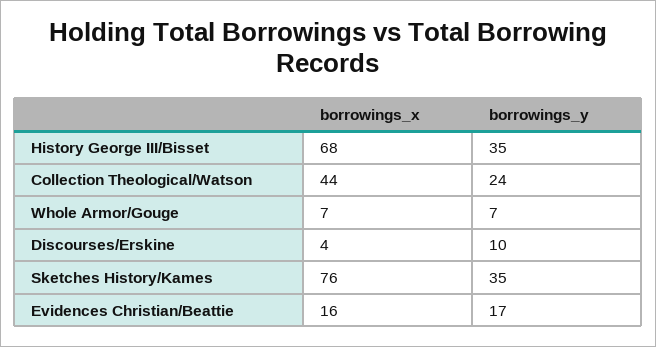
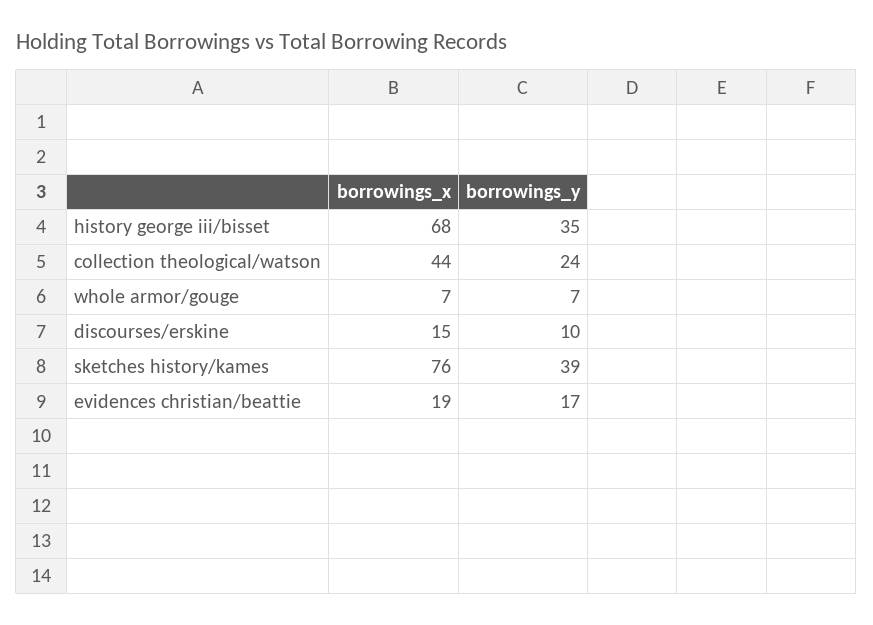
borrowings_x, Discourses/Erskine: 4 -> 15
borrowings_y, Sketches History/Kames: 35 -> 39
borrowings_x, Evidences Christian/Beattie: 16 -> 19

